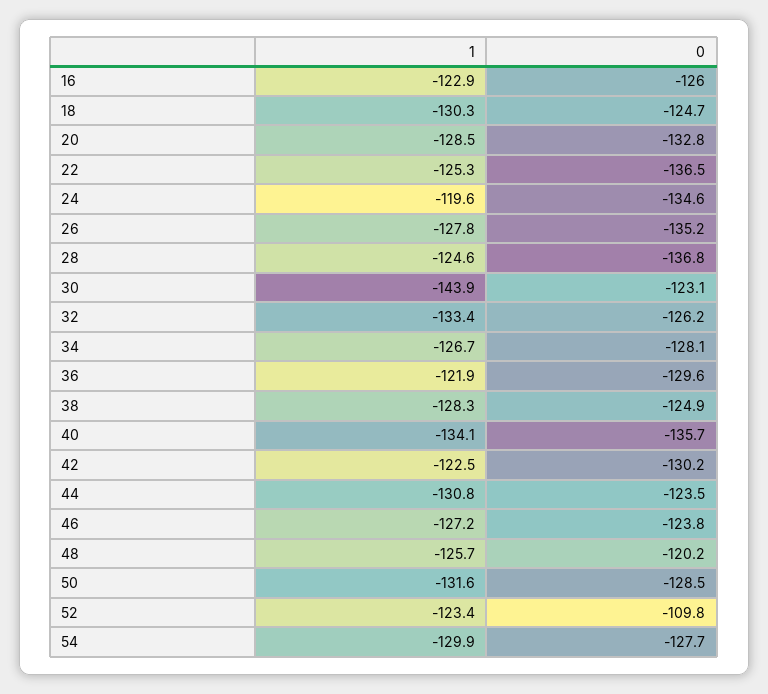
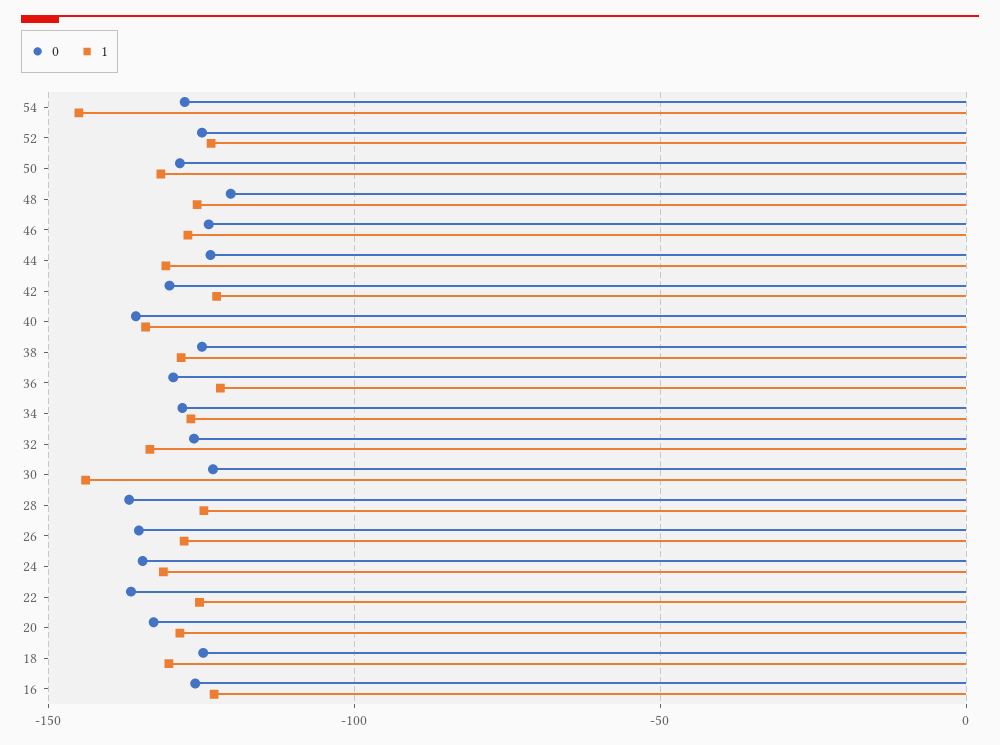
1, 24: -119.6 -> -130
0, 52: -109.8 -> -125
1, 54: -129.9 -> -145

